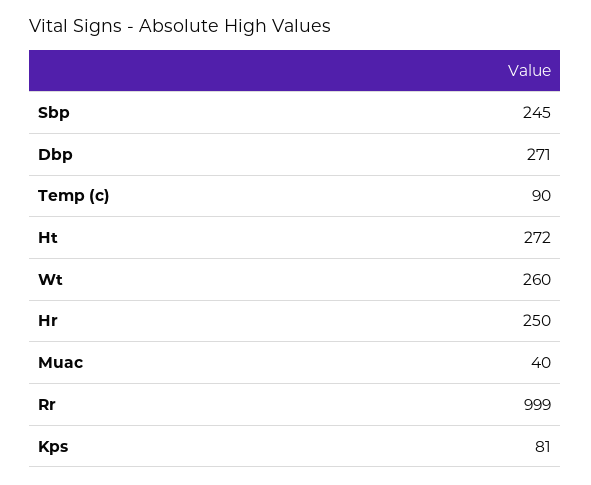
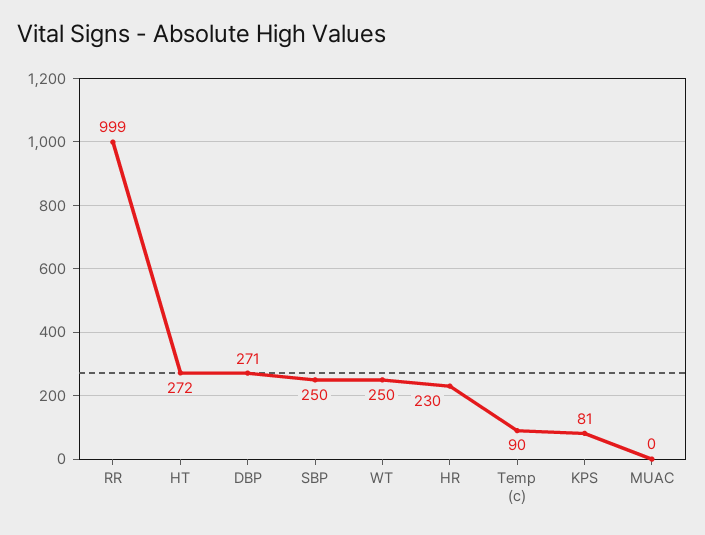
Sbp: 245 -> 250
Wt: 260 -> 250
Hr: 250 -> 230
Muac: 40 -> 0

